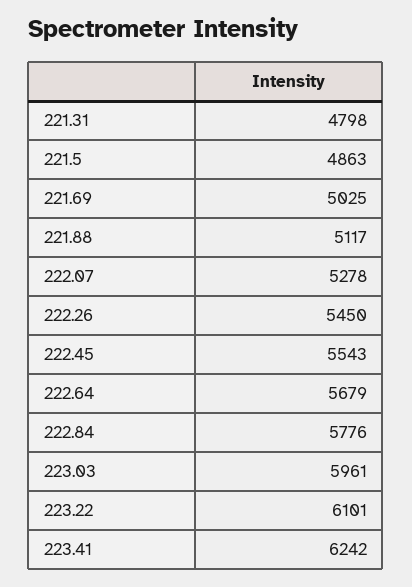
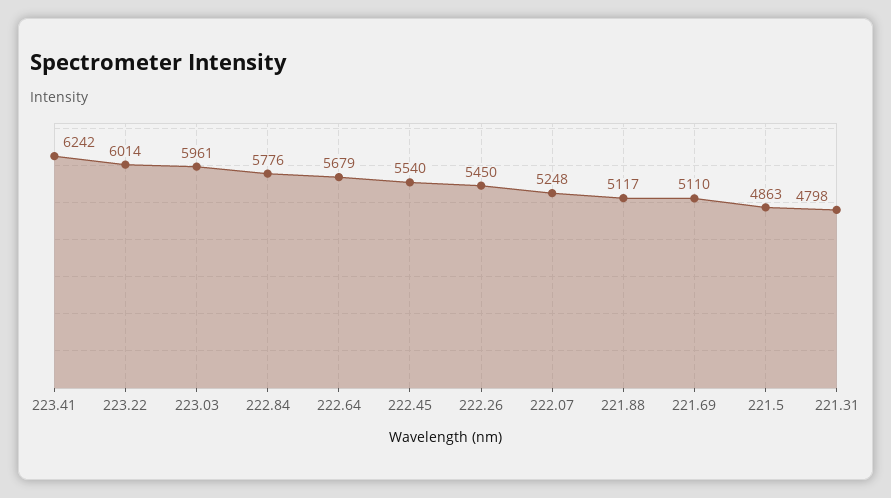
221.69: 5025 -> 5110
222.07: 5278 -> 5248
222.45: 5543 -> 5540
223.22: 6101 -> 6014

